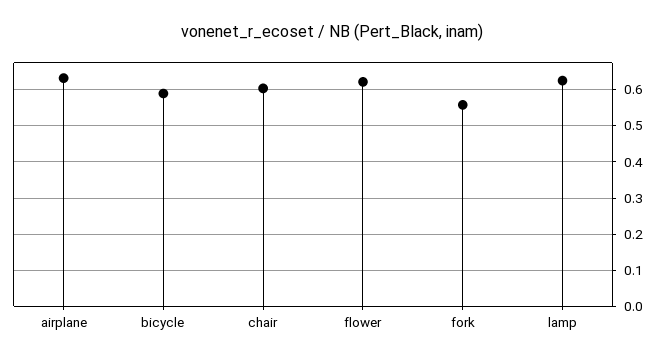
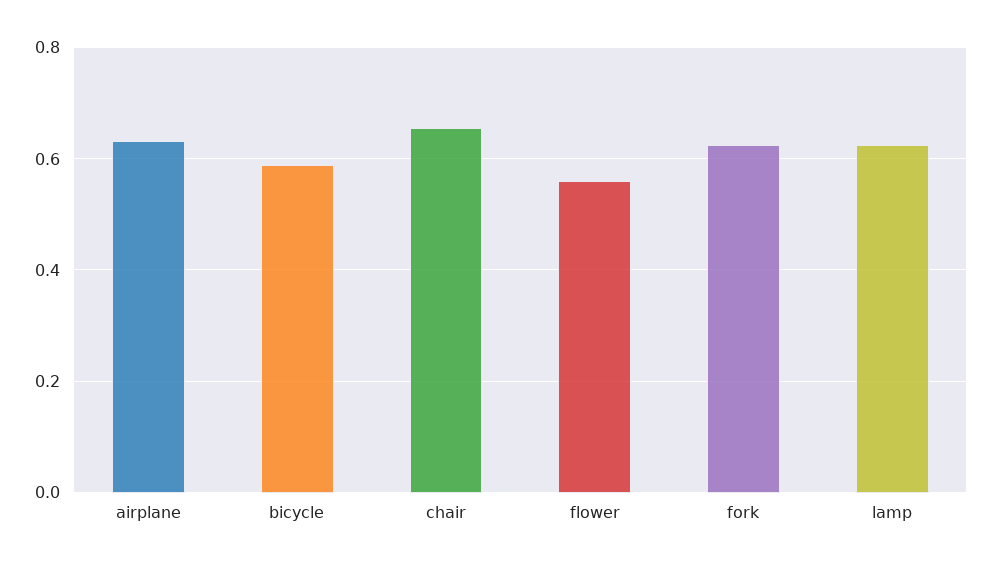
chair: 0.6 -> 0.66
flower: 0.62 -> 0.56
fork: 0.56 -> 0.62

